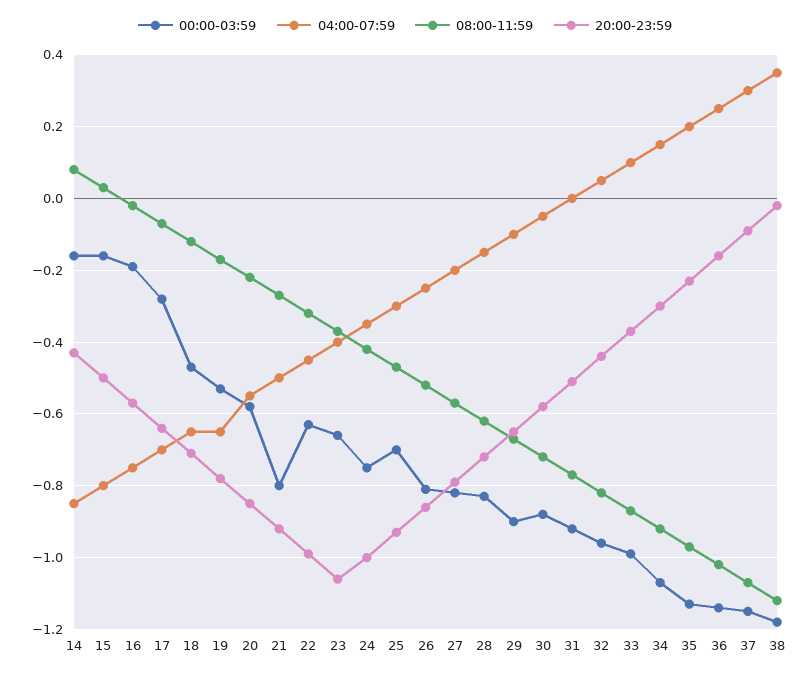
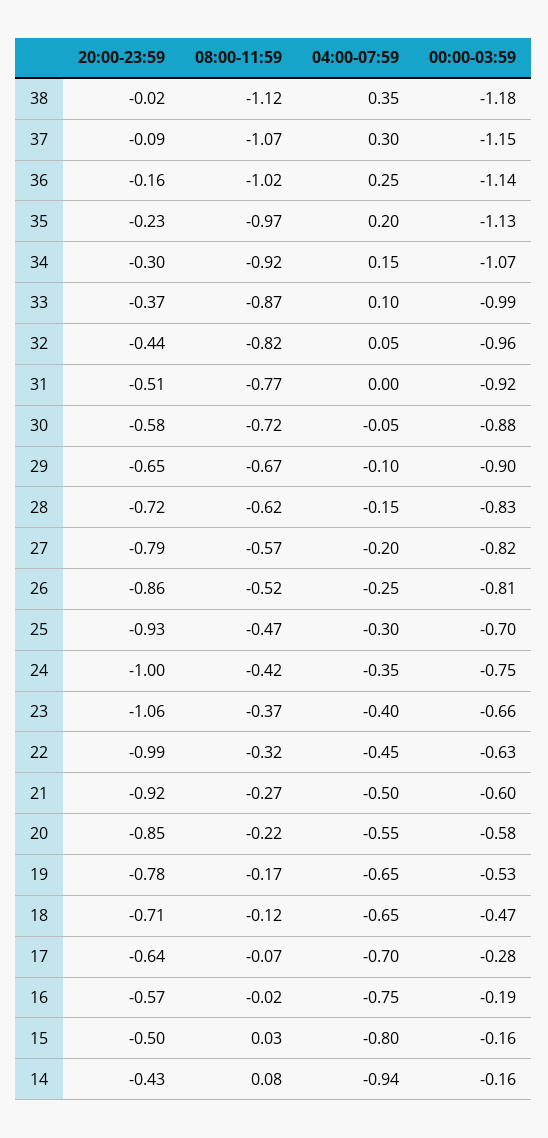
04:00-07:59, 14: -0.85 -> -0.94
00:00-03:59, 21: -0.8 -> -0.6

